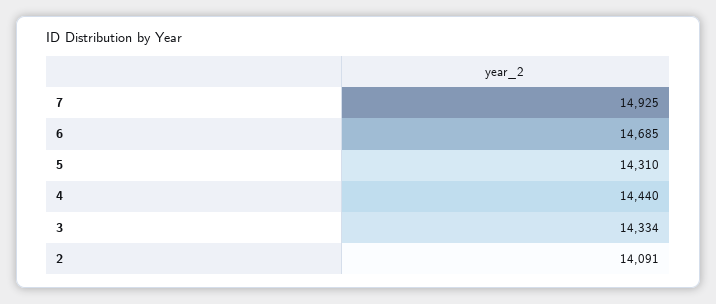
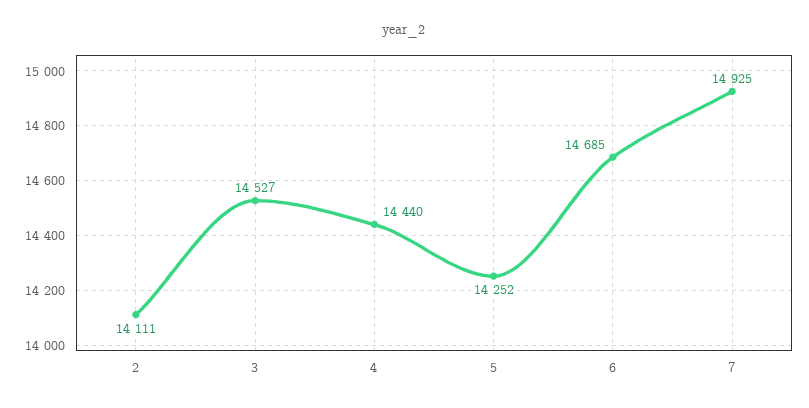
5: 14310 -> 14252
3: 14334 -> 14527
2: 14091 -> 14111

